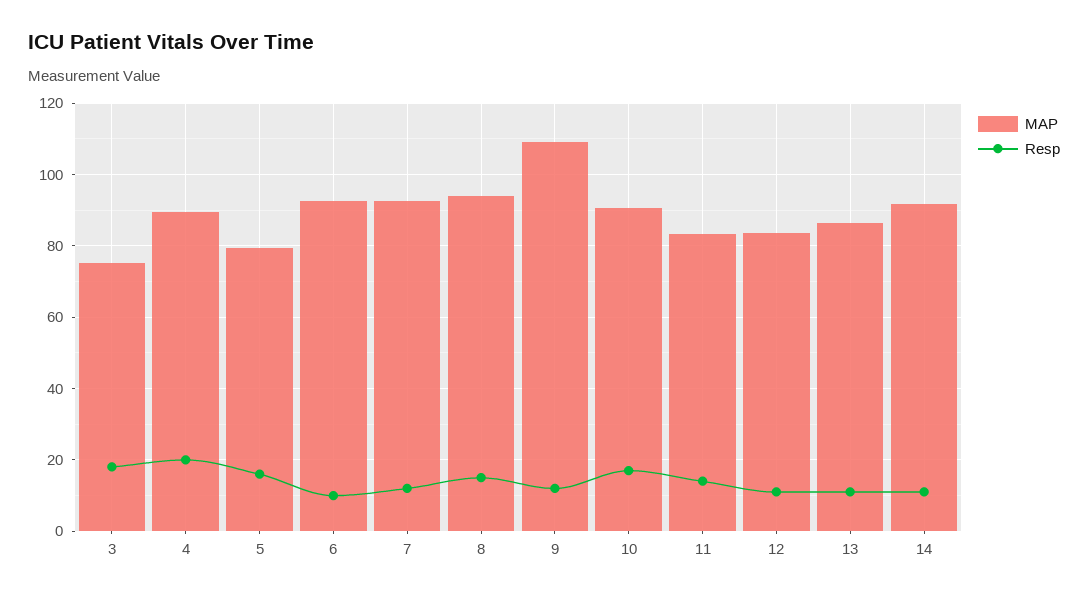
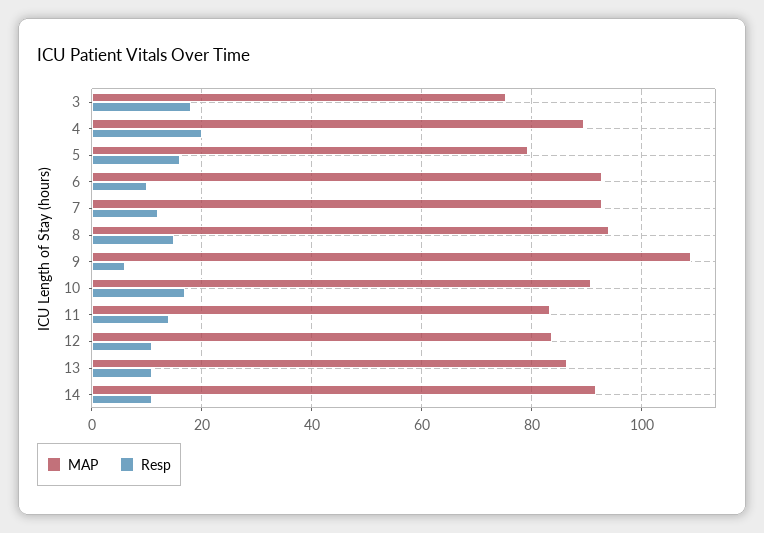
Resp, 9: 12 -> 6

